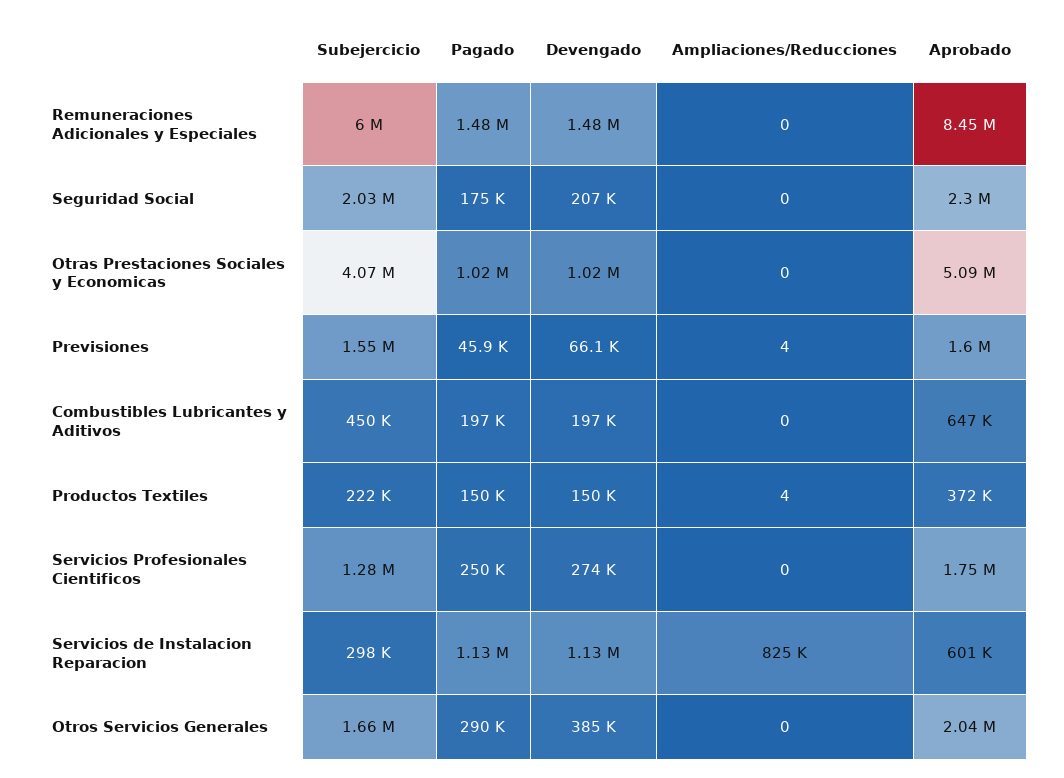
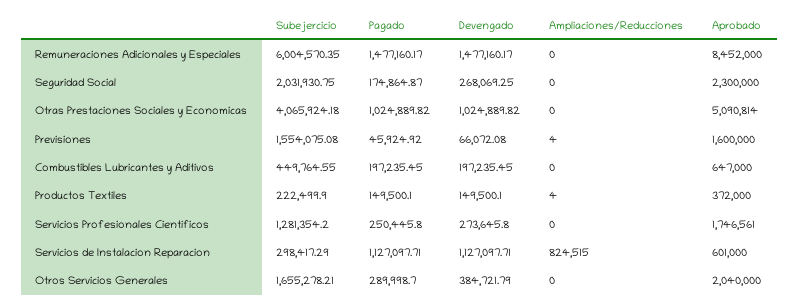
Devengado, Seguridad Social: 207000 -> 268069.25

